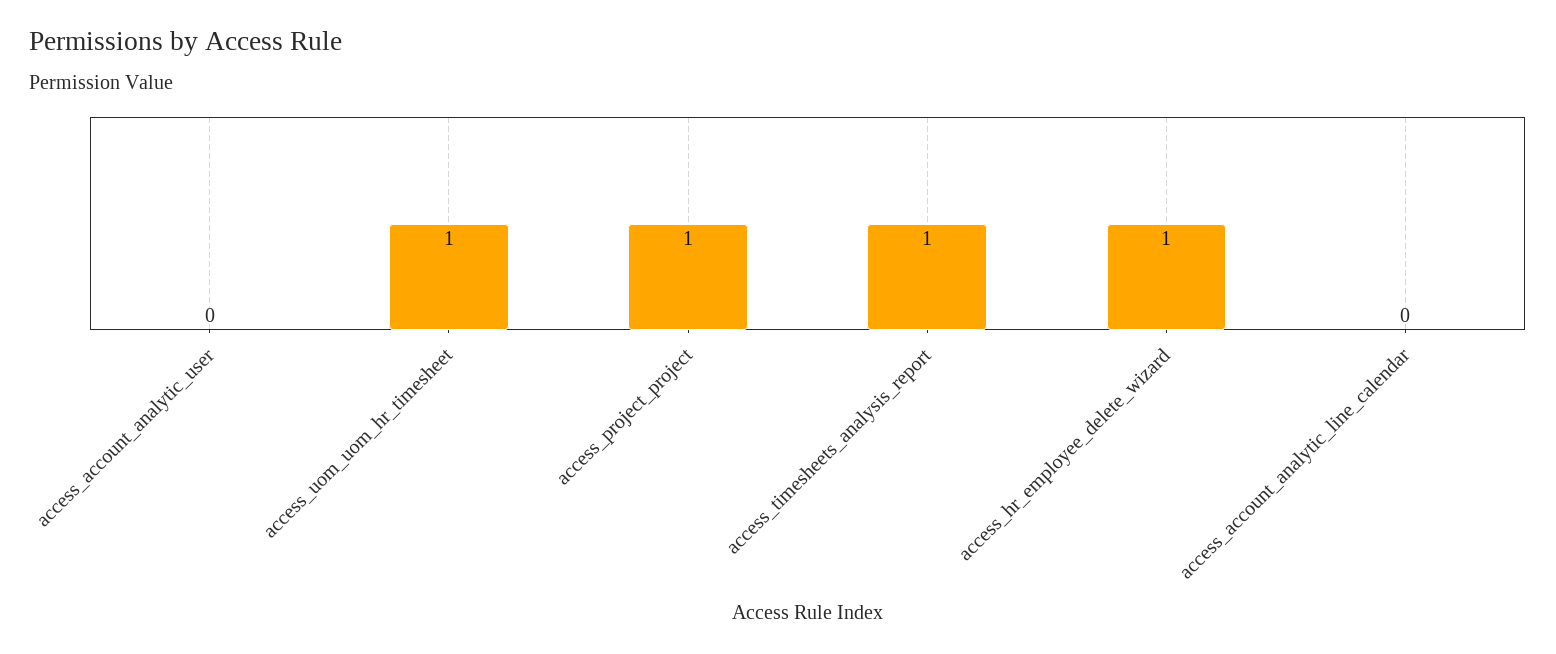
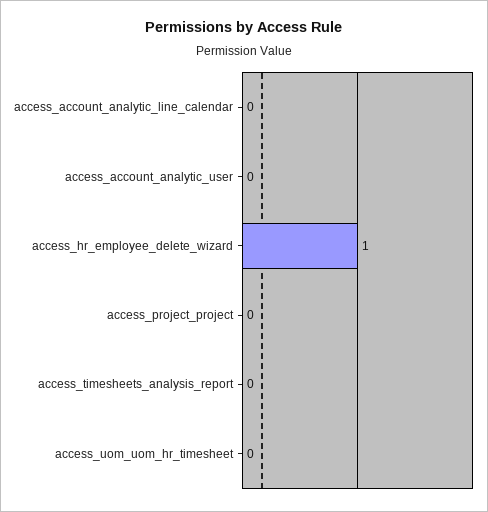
access_uom_uom_hr_timesheet: 1 -> 0
access_project_project: 1 -> 0
access_timesheets_analysis_report: 1 -> 0

